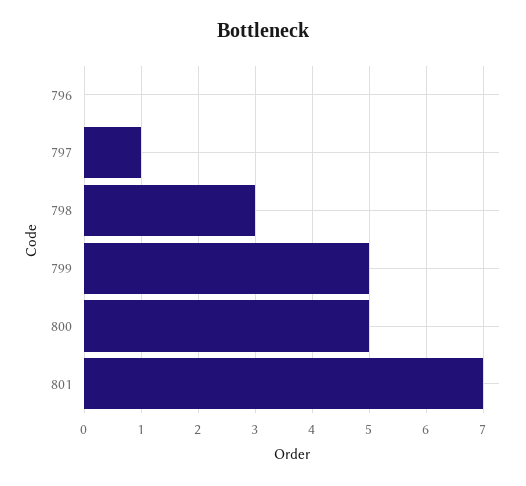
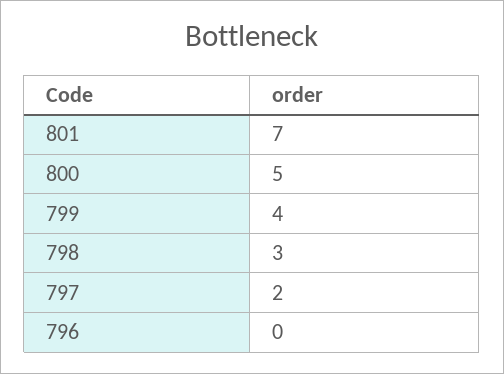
797: 1 -> 2
799: 5 -> 4

